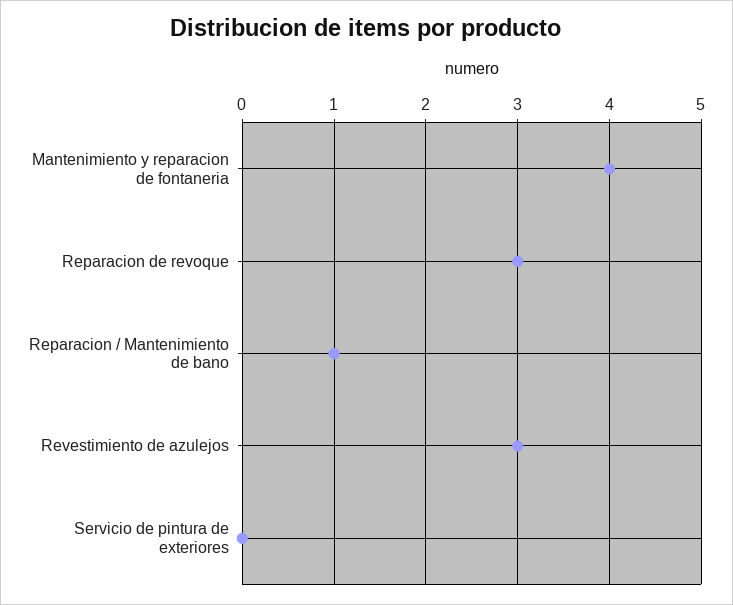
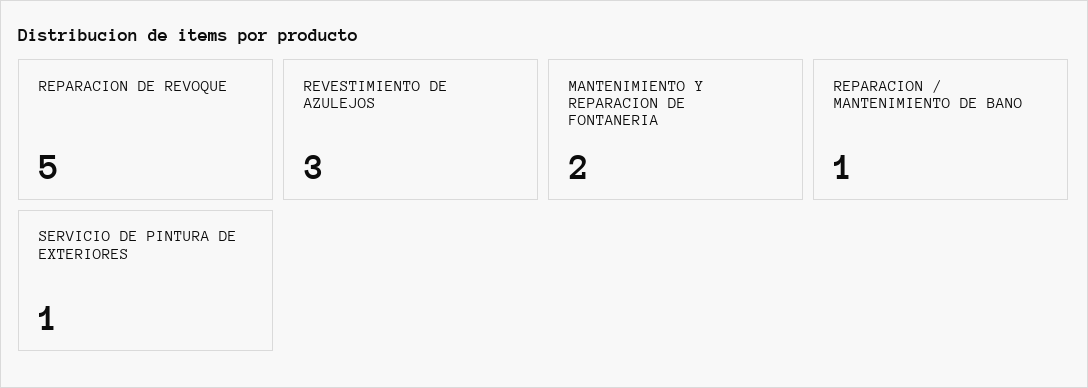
Mantenimiento y reparacion de fontaneria: 4 -> 2
Reparacion de revoque: 3 -> 5
Servicio de pintura de exteriores: 0 -> 1

